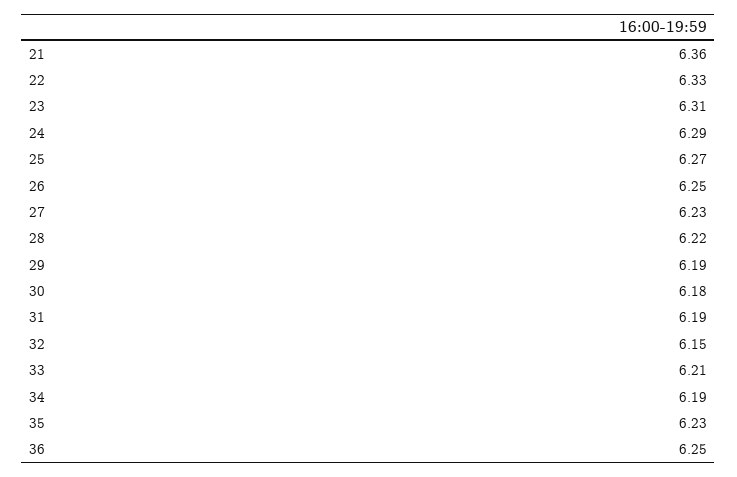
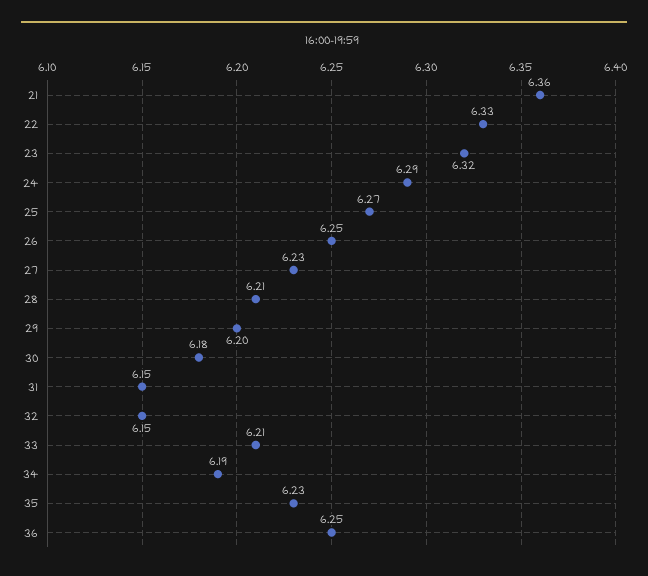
23: 6.31 -> 6.32
28: 6.22 -> 6.21
29: 6.19 -> 6.2
31: 6.19 -> 6.15

